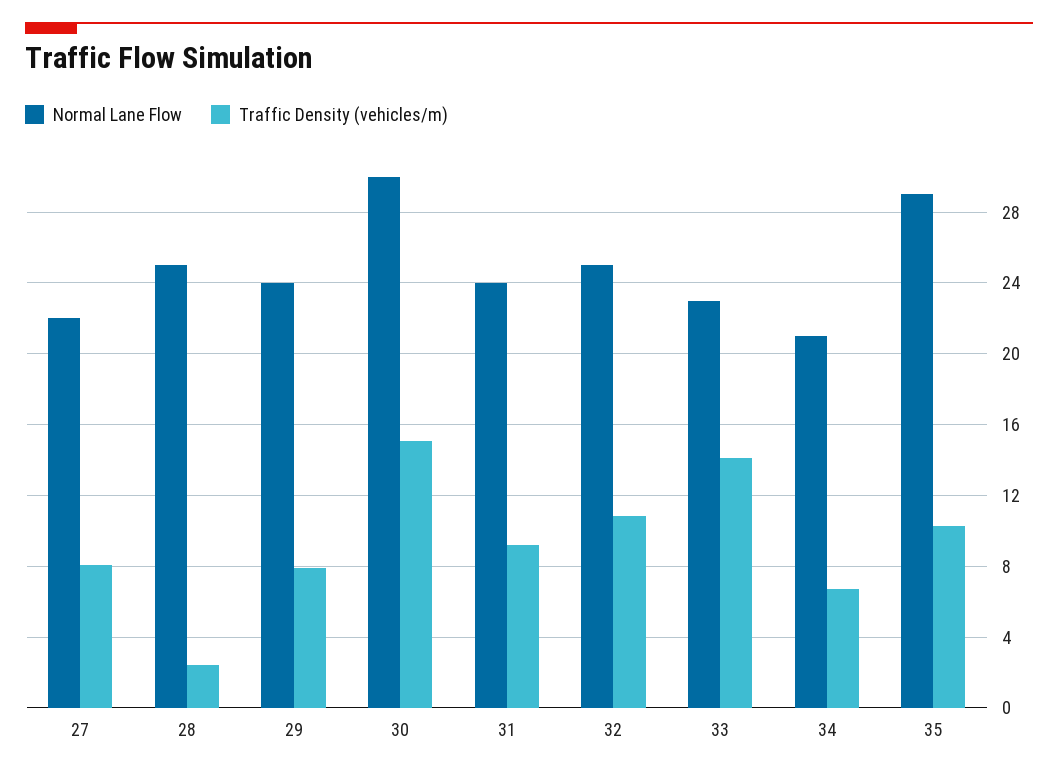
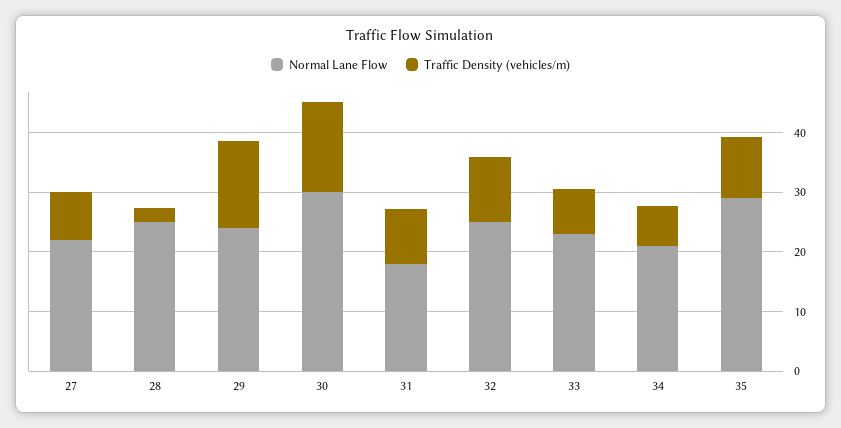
Traffic Density (vehicles/m), 29: 8 -> 14
Normal Lane Flow, 31: 24 -> 18
Traffic Density (vehicles/m), 33: 14 -> 8

